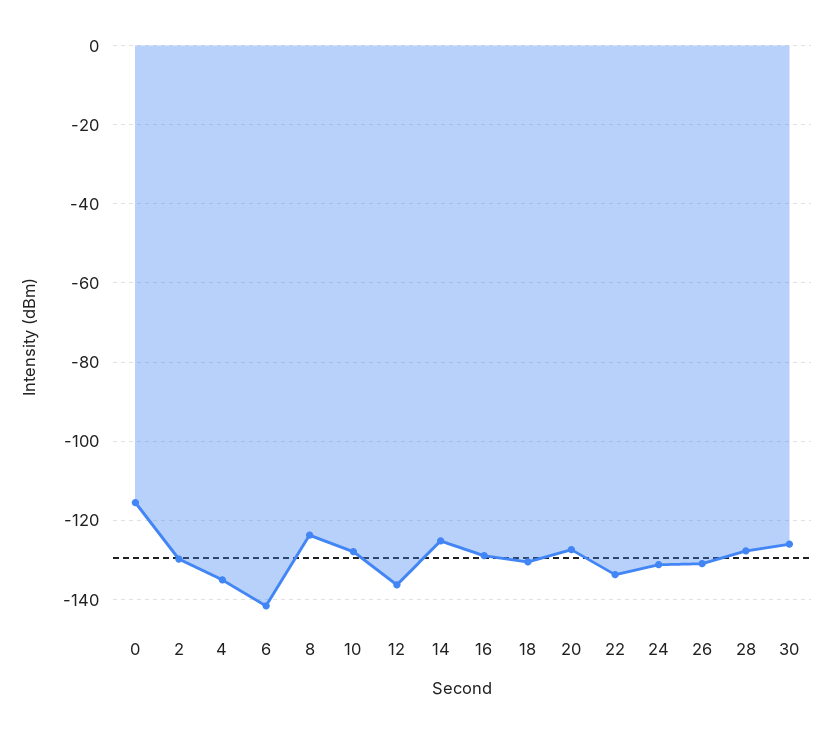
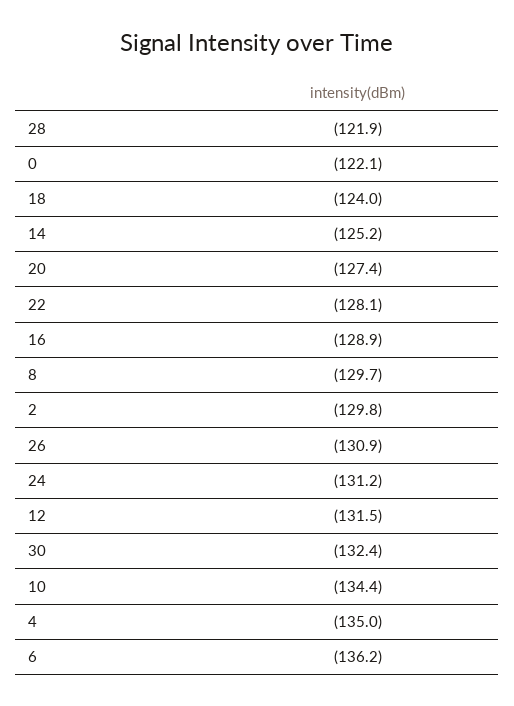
0: -116 -> -122.1
6: -142 -> -136.2
8: -124 -> -129.7
10: -128 -> -134.4
12: -136 -> -131.5
18: -130 -> -124
22: -134 -> -128.1
28: -128 -> -121.9
30: -126 -> -132.4

